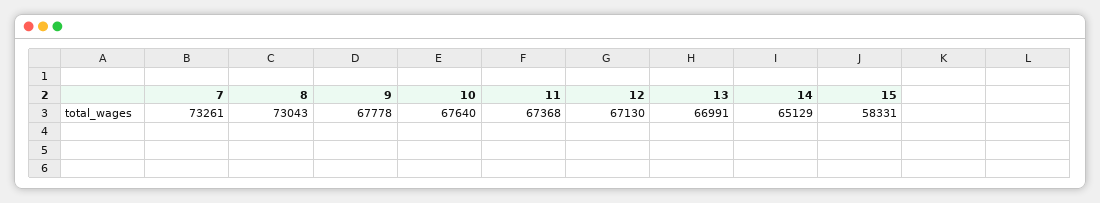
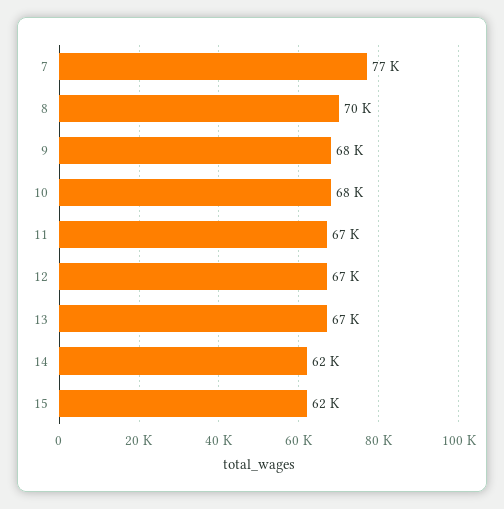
7: 73261 -> 77000
8: 73043 -> 70000
14: 65129 -> 62000
15: 58331 -> 62000

